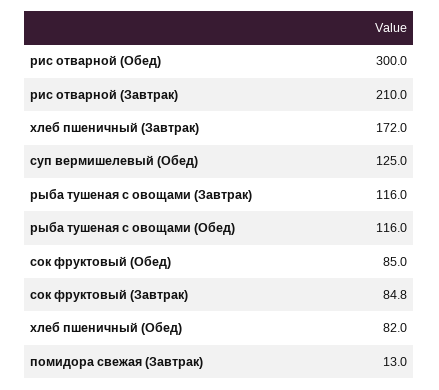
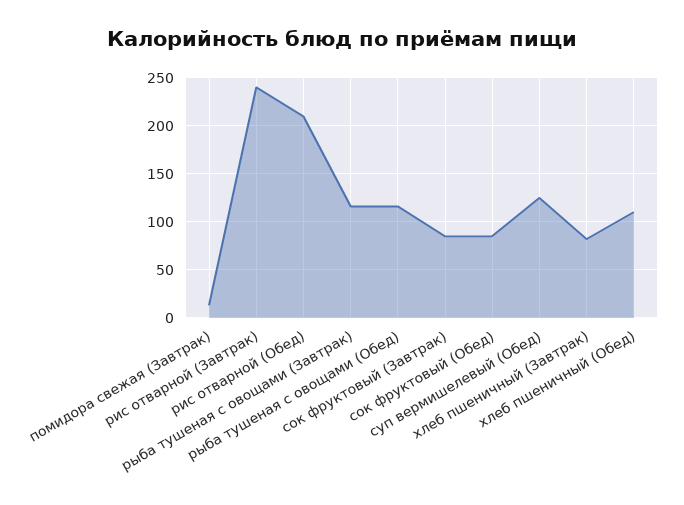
рис отварной (Обед): 300 -> 210
рис отварной (Завтрак): 210 -> 240
хлеб пшеничный (Завтрак): 172 -> 80
хлеб пшеничный (Обед): 82 -> 110

